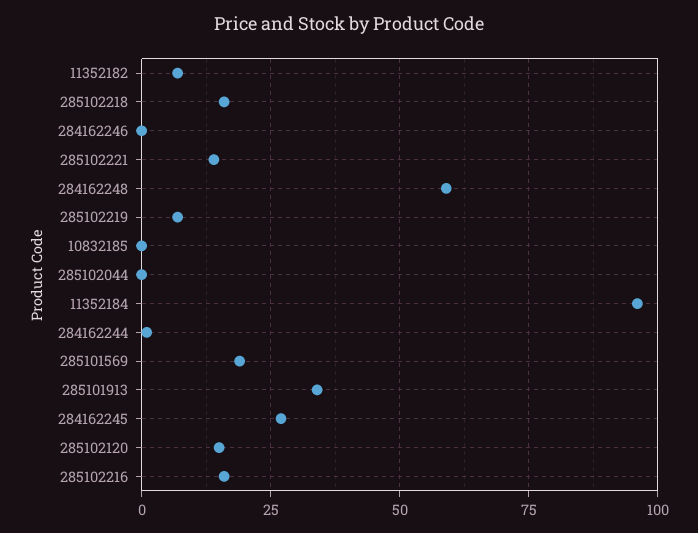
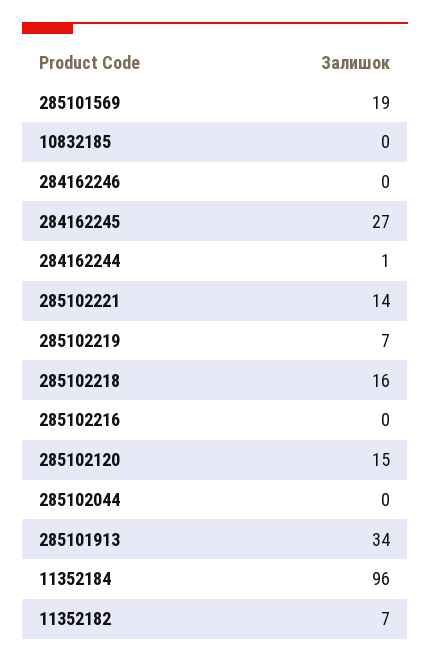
284162248: 60 -> none
285102216: 15 -> 0

